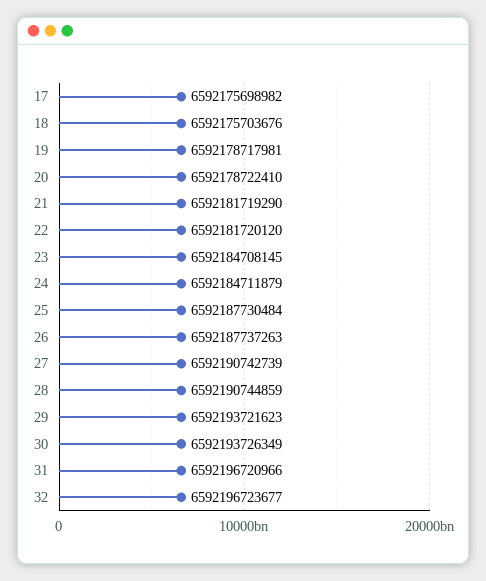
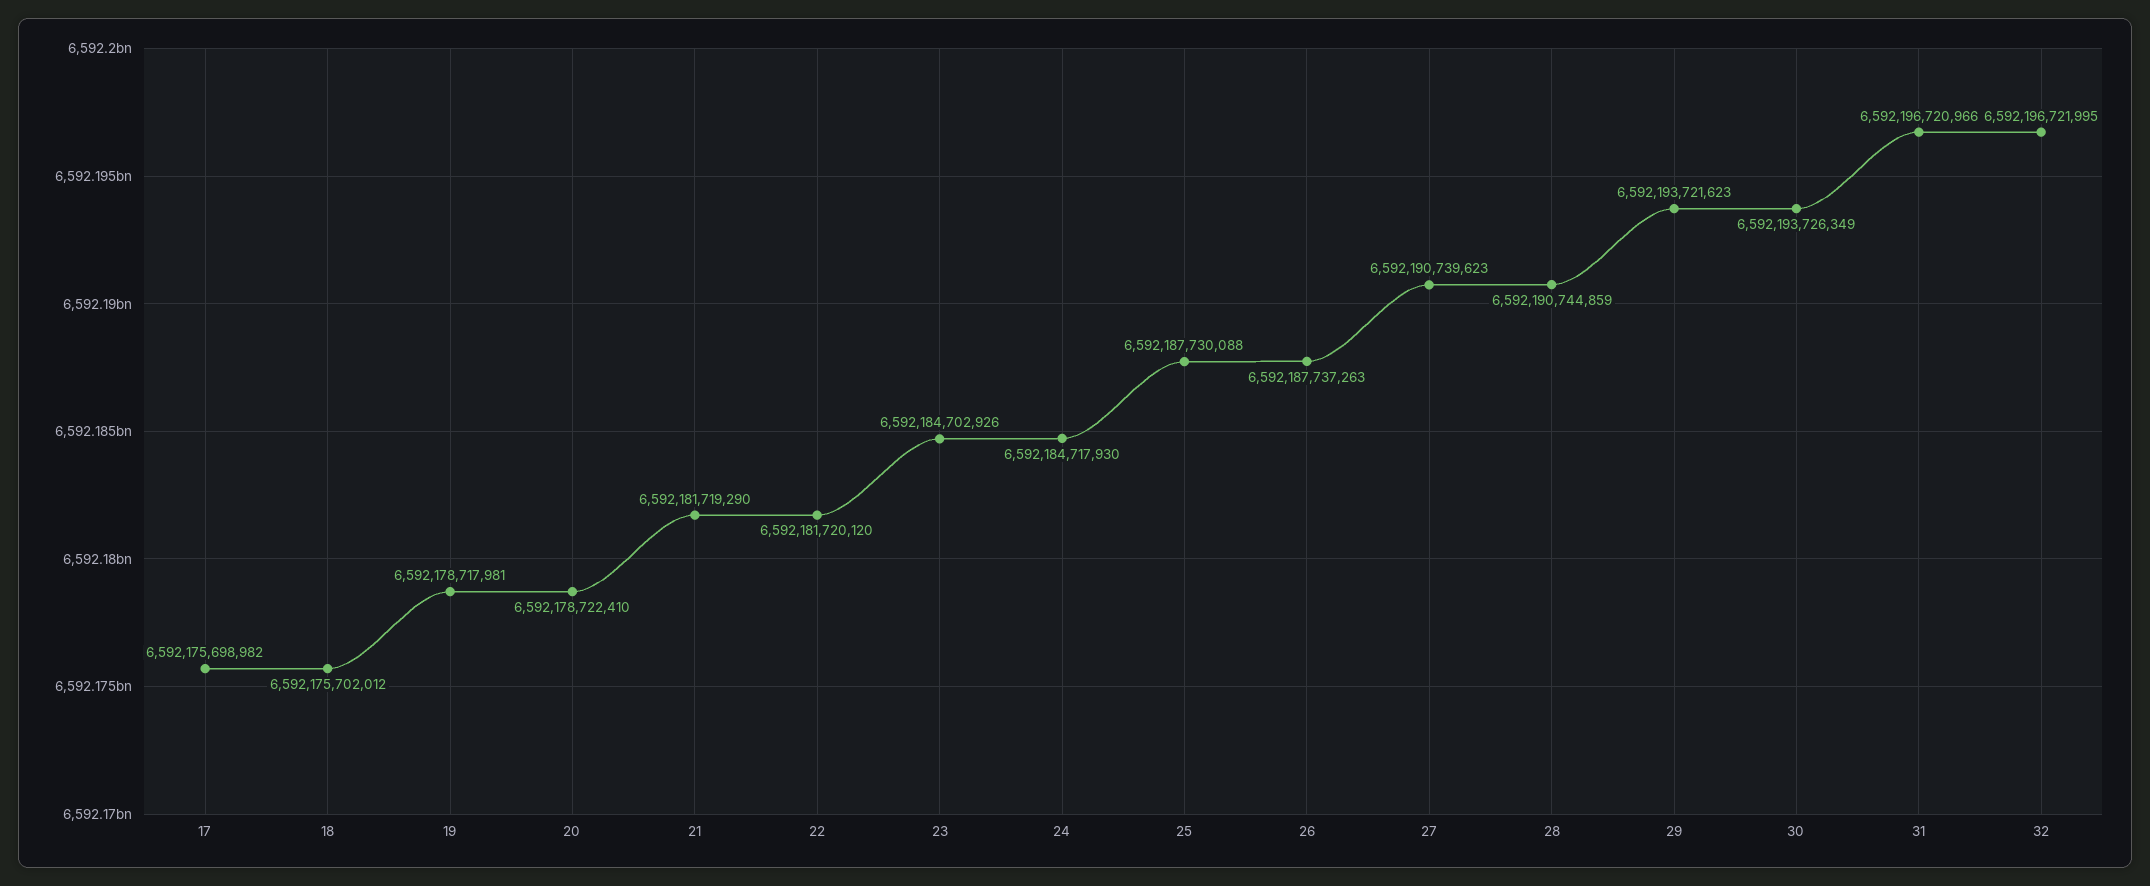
18: 6592175703676 -> 6592175702012
23: 6592184708145 -> 6592184702926
24: 6592184711879 -> 6592184717930
25: 6592187730484 -> 6592187730088
27: 6592190742739 -> 6592190739623
32: 6592196723677 -> 6592196721995

